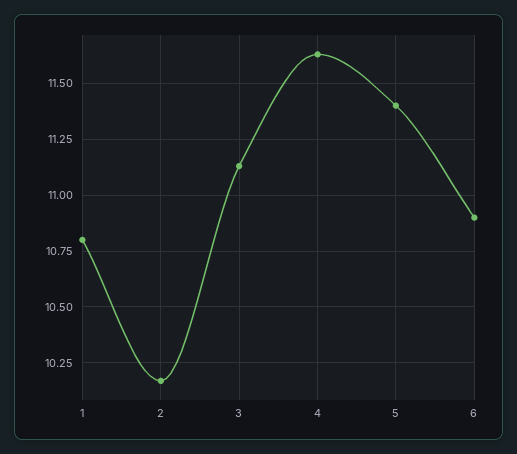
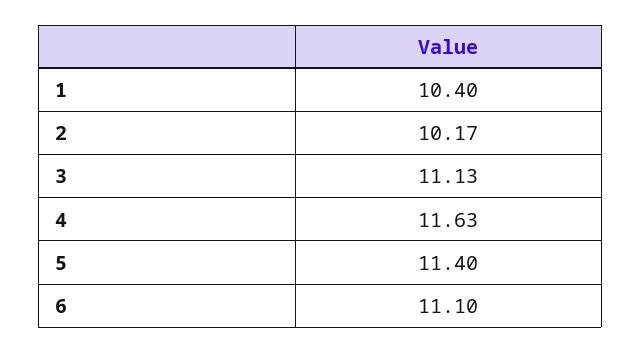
1: 10.8 -> 10.4
6: 10.9 -> 11.1

